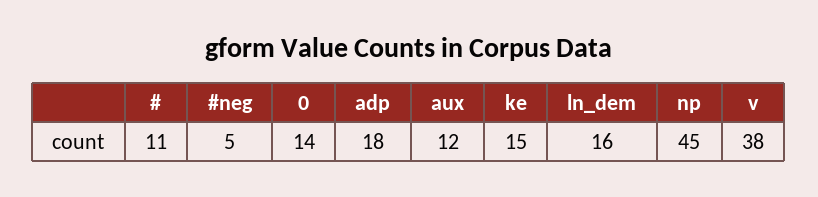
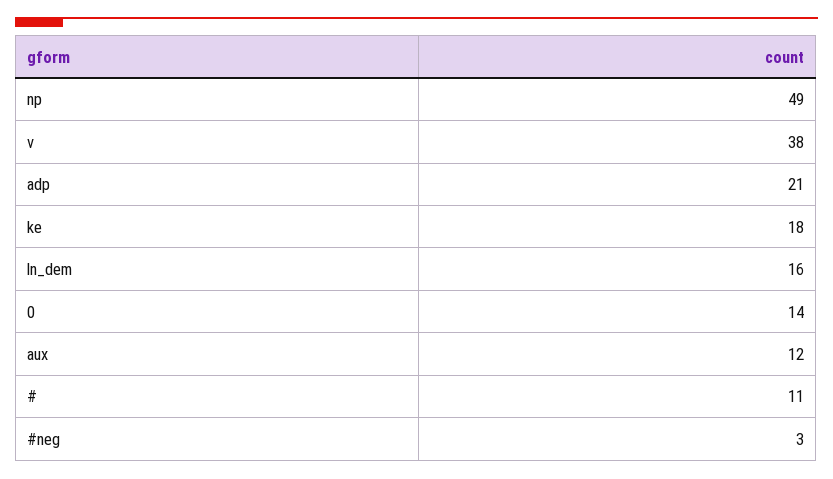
#neg: 5 -> 3
adp: 18 -> 21
ke: 15 -> 18
np: 45 -> 49

